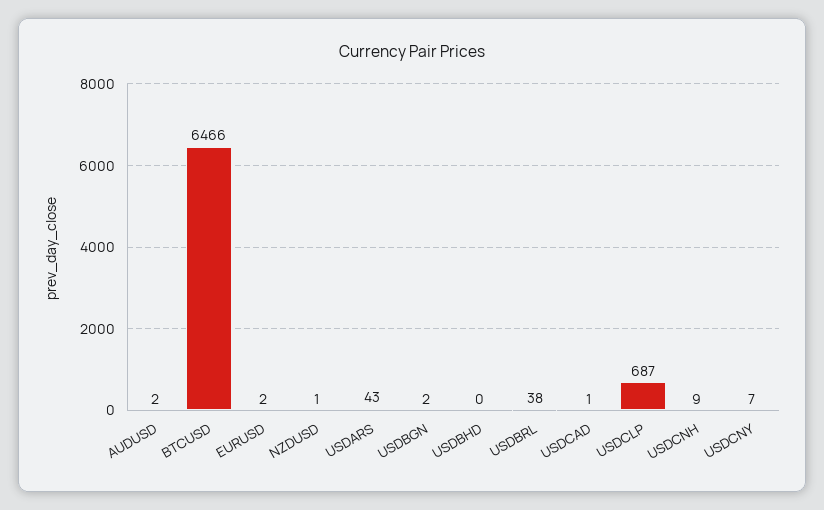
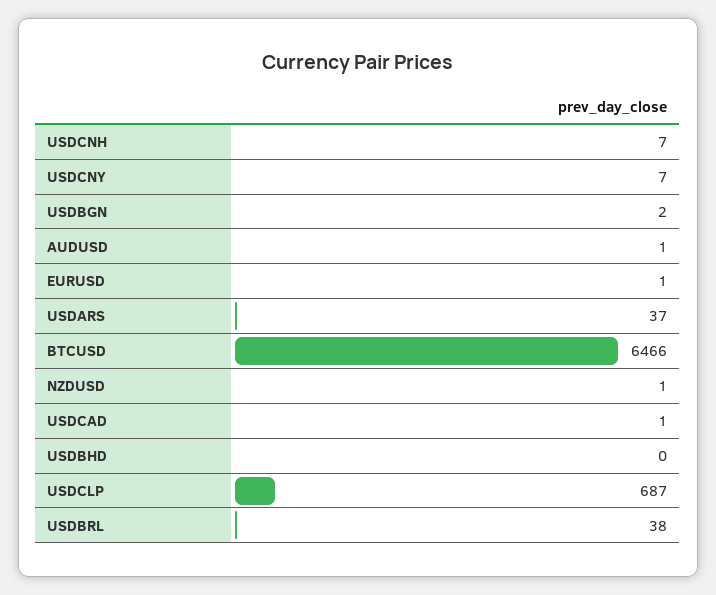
AUDUSD: 2 -> 1
EURUSD: 2 -> 1
USDARS: 43 -> 37
USDCNH: 9 -> 7

